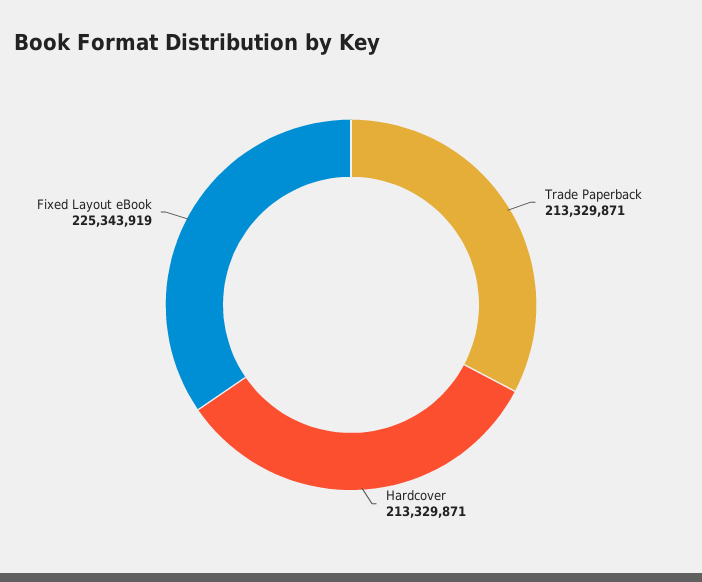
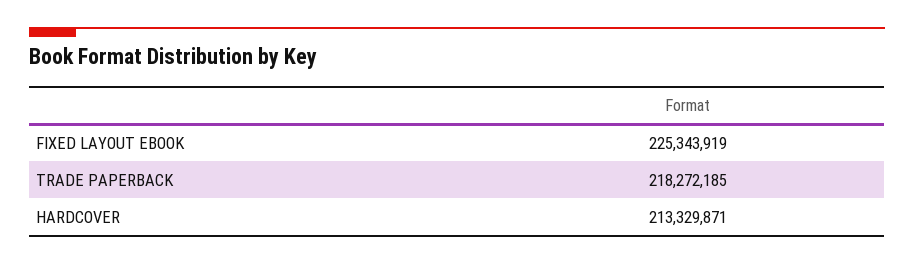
Trade Paperback: 213329871 -> 218272185

